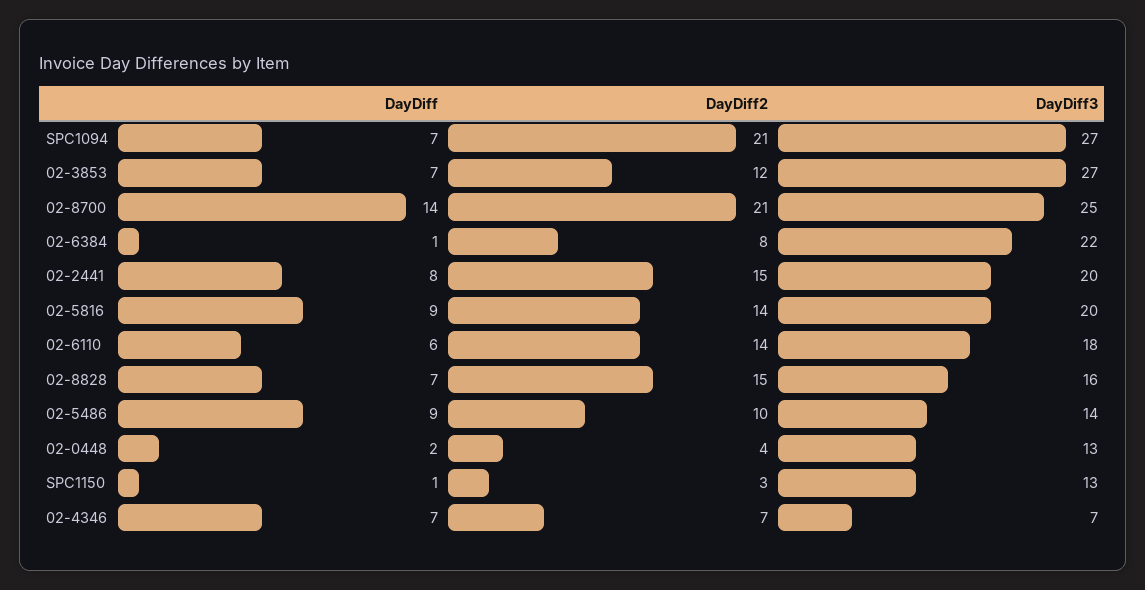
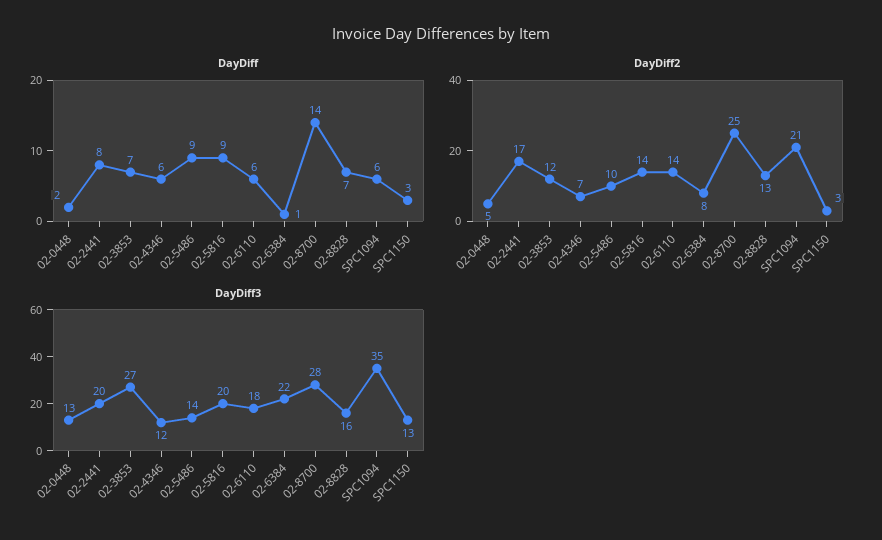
DayDiff, SPC1094: 7 -> 6
DayDiff3, SPC1094: 27 -> 35
DayDiff2, 02-8700: 21 -> 25
DayDiff3, 02-8700: 25 -> 28
DayDiff2, 02-2441: 15 -> 17
DayDiff2, 02-8828: 15 -> 13
DayDiff2, 02-0448: 4 -> 5
DayDiff, SPC1150: 1 -> 3
DayDiff, 02-4346: 7 -> 6
DayDiff3, 02-4346: 7 -> 12

